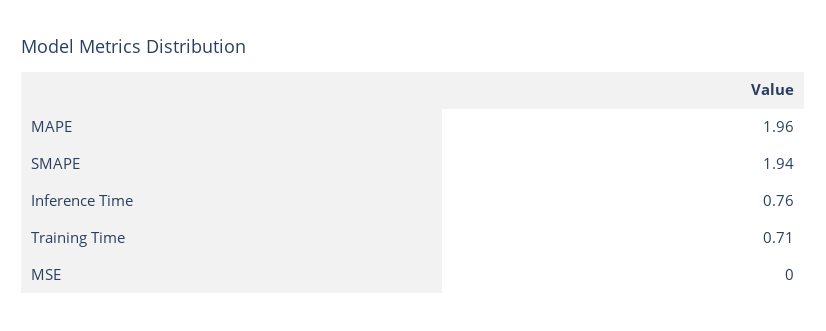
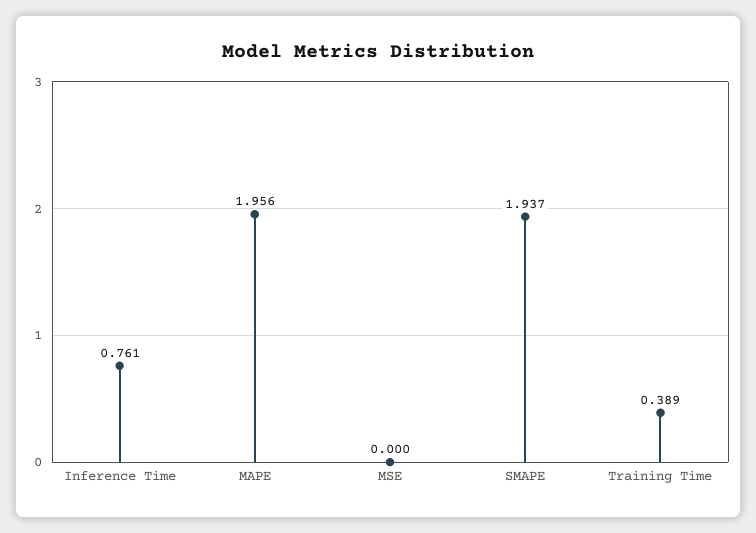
Training Time: 0.71 -> 0.389

